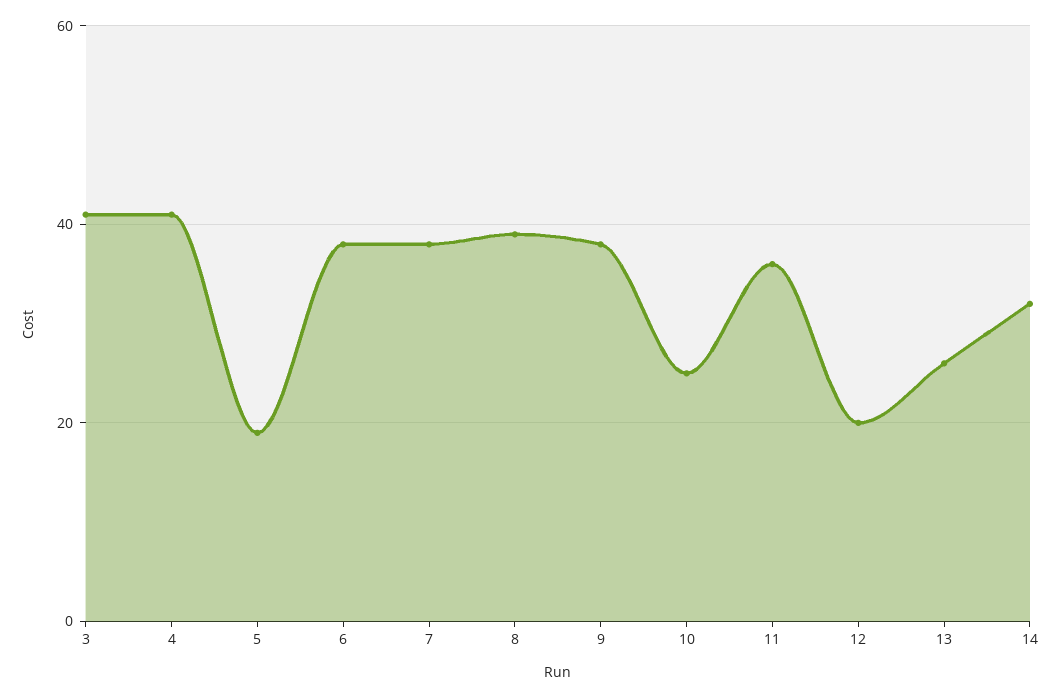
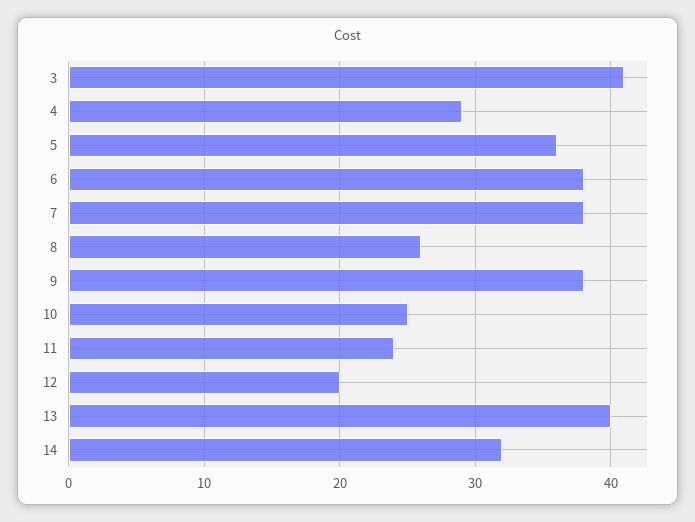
4: 40 -> 29
5: 20 -> 36
8: 40 -> 26
11: 35 -> 24
13: 25 -> 40

